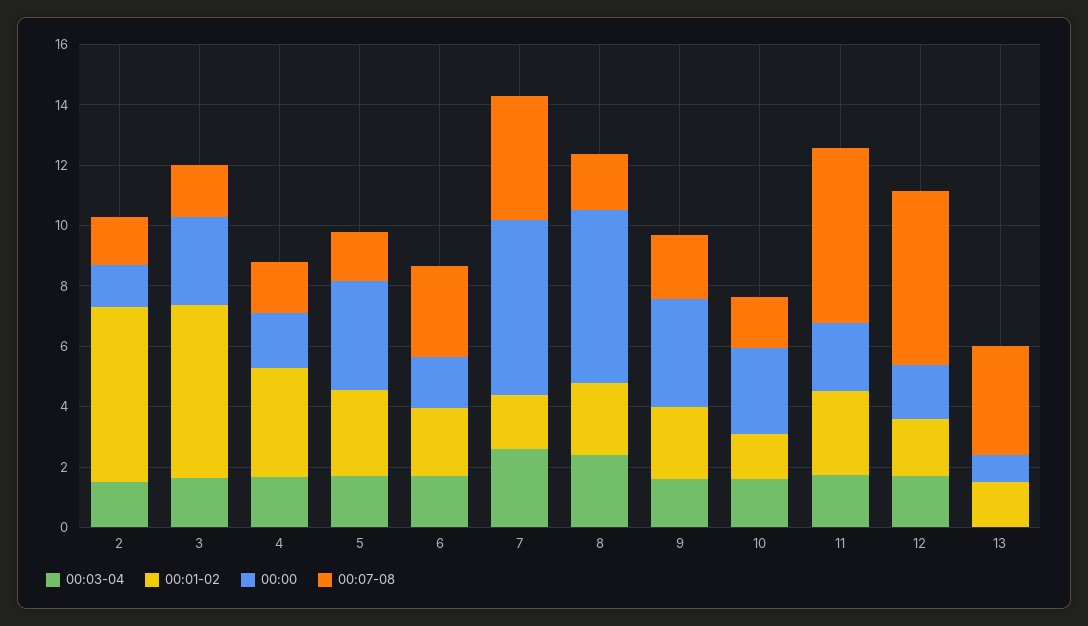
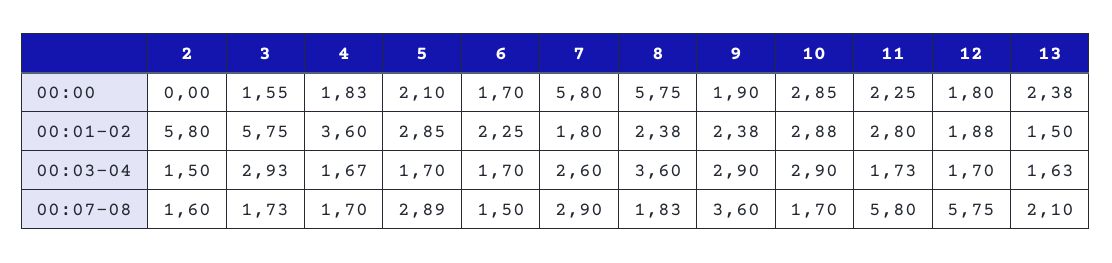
00:00, 2: 1.5 -> 0
00:03-04, 3: 1.5 -> 2.93
00:00, 3: 3 -> 1.55
00:00, 5: 3.5 -> 2.1
00:07-08, 5: 1.5 -> 2.89
00:07-08, 6: 3 -> 1.5
00:07-08, 7: 4 -> 2.9
00:03-04, 8: 2.5 -> 3.6
00:03-04, 9: 1.5 -> 2.9
00:00, 9: 3.5 -> 1.9
00:07-08, 9: 2 -> 3.6
00:03-04, 10: 1.5 -> 2.9
00:01-02, 10: 1.5 -> 2.88
00:03-04, 13: 0 -> 1.63
00:00, 13: 1 -> 2.38
00:07-08, 13: 3.5 -> 2.1

